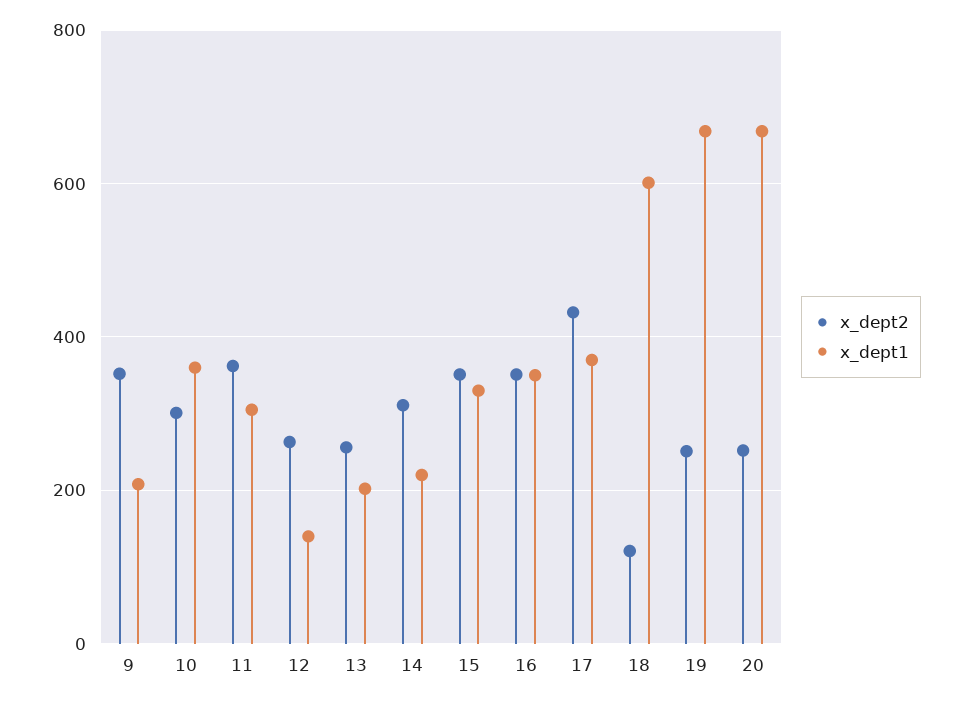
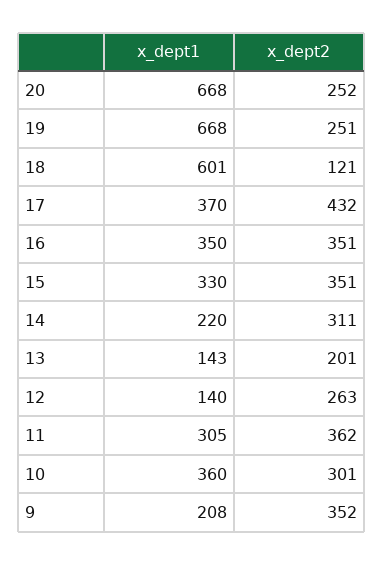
x_dept2, 13: 260 -> 201
x_dept1, 13: 200 -> 143

